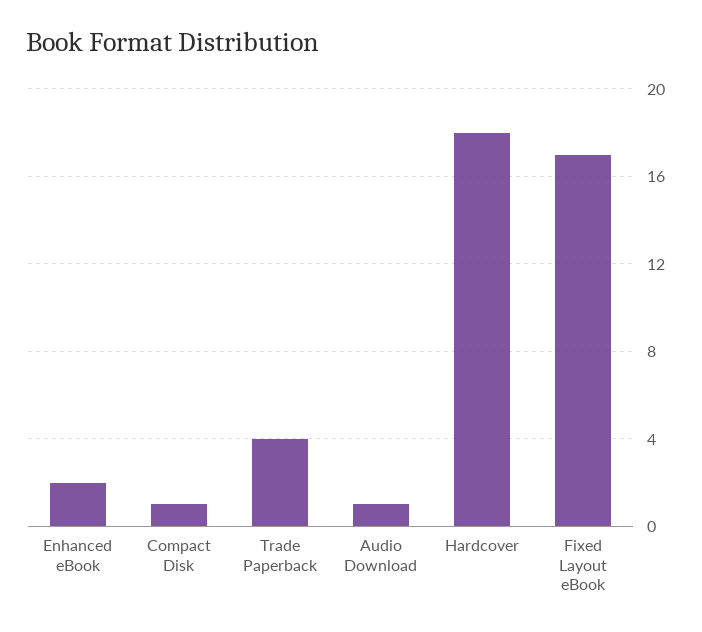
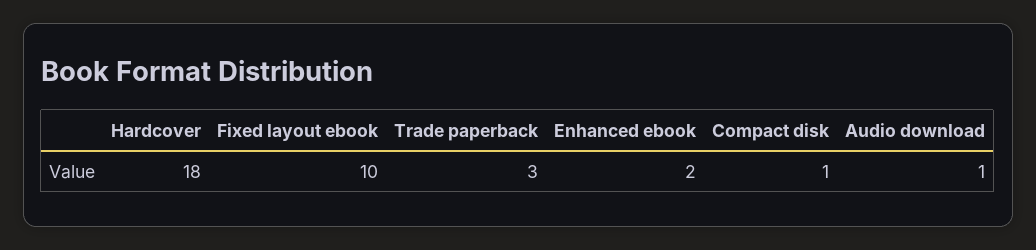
Trade Paperback: 4 -> 3
Fixed Layout eBook: 17 -> 10

